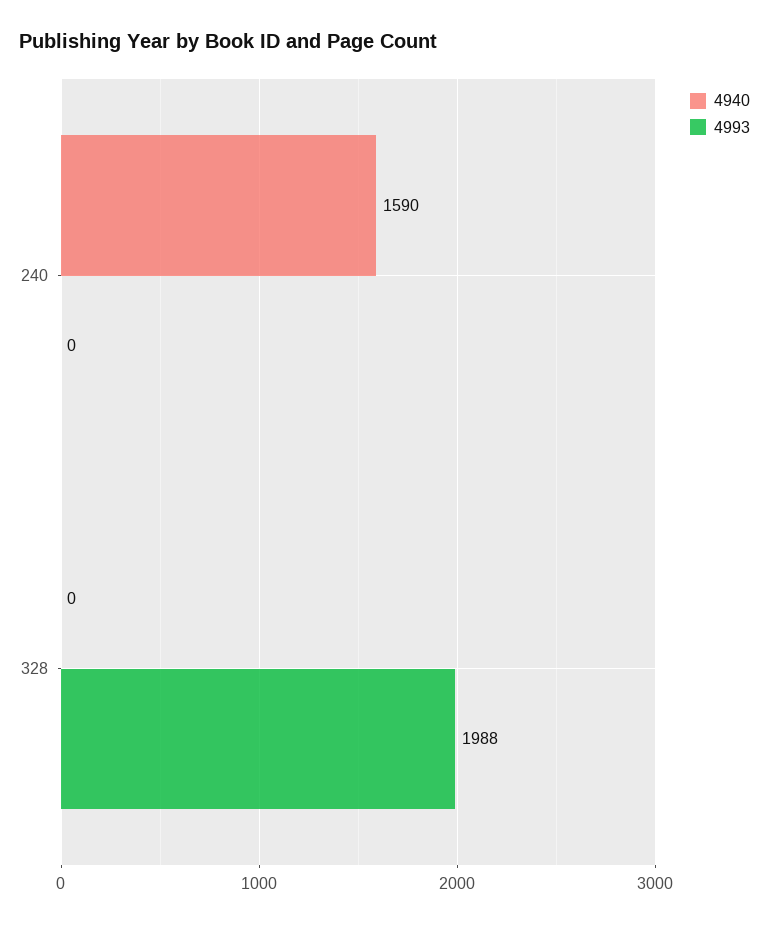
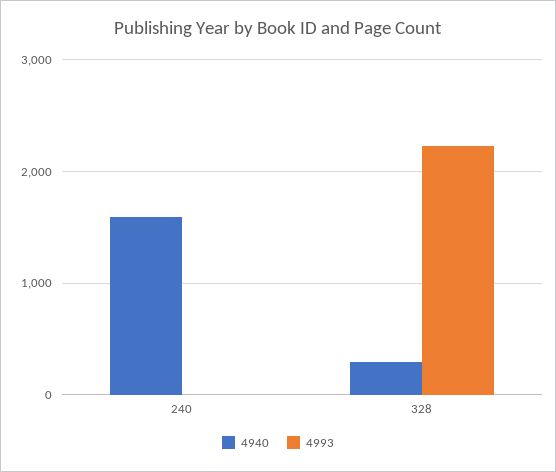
4940, 328: 0 -> 300
4993, 328: 1988 -> 2200

